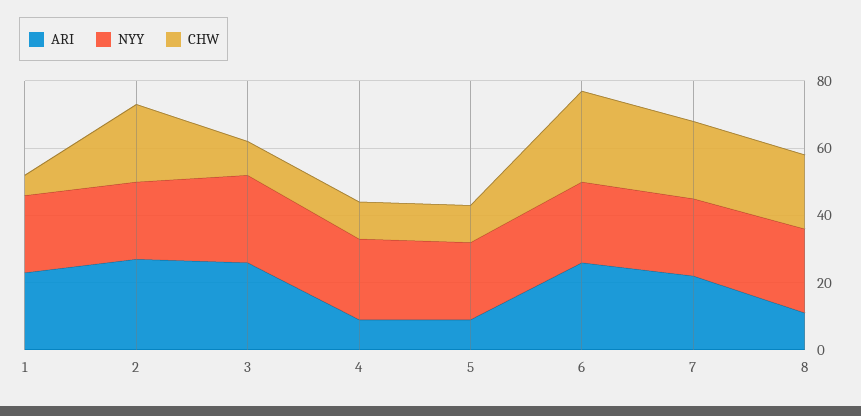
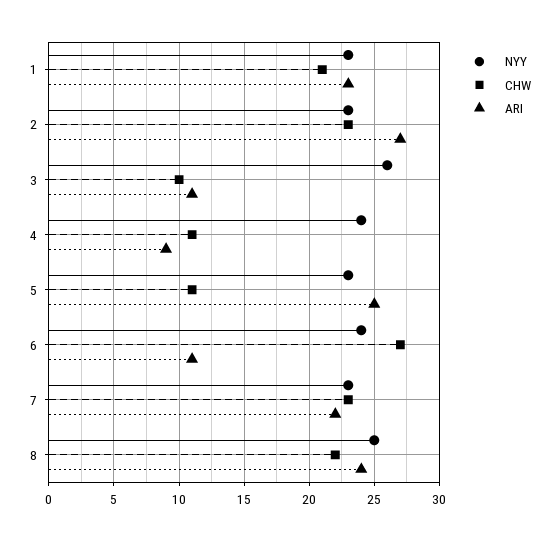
CHW, 1: 5 -> 21
ARI, 3: 25 -> 11
ARI, 5: 10 -> 25
ARI, 6: 25 -> 11
ARI, 8: 10 -> 24

